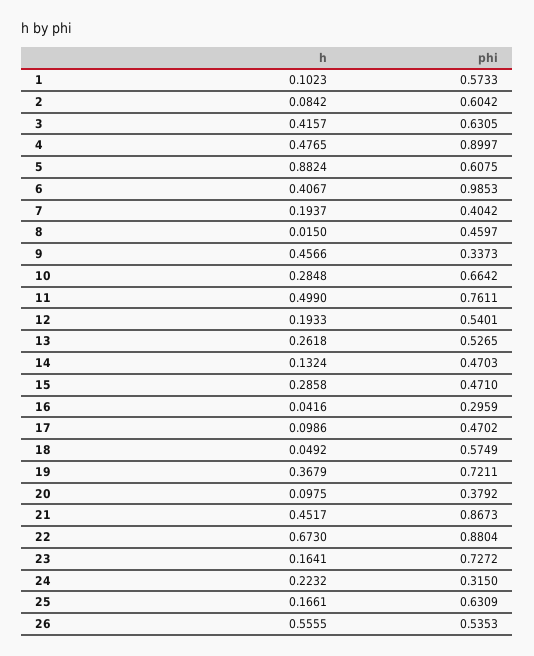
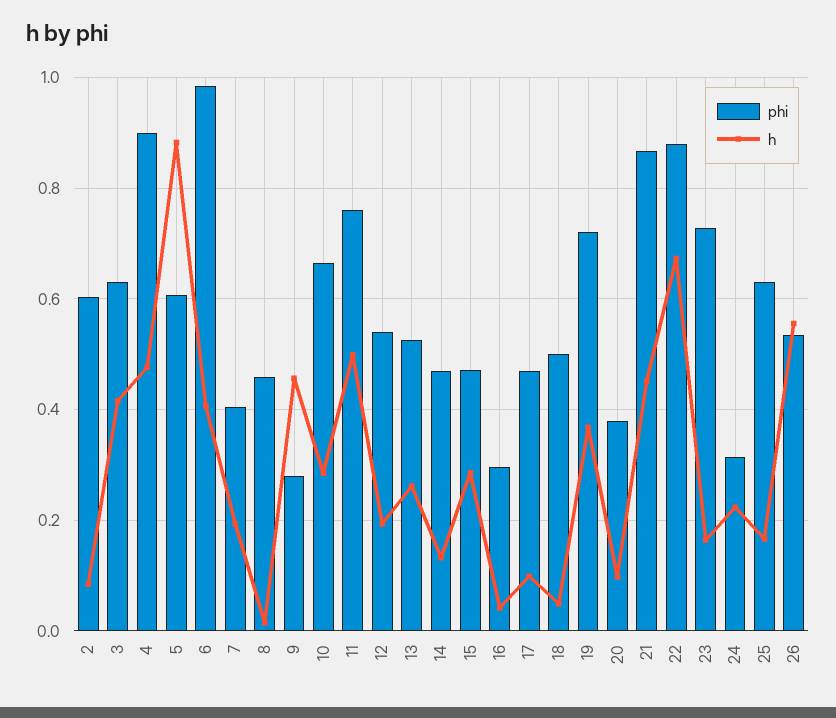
h, 1: 0.1023 -> none
phi, 1: 0.5733 -> none
phi, 9: 0.3373 -> 0.28
phi, 18: 0.5749 -> 0.5

